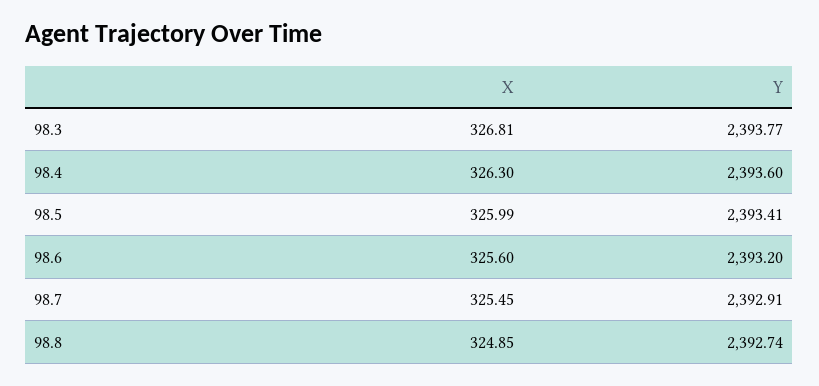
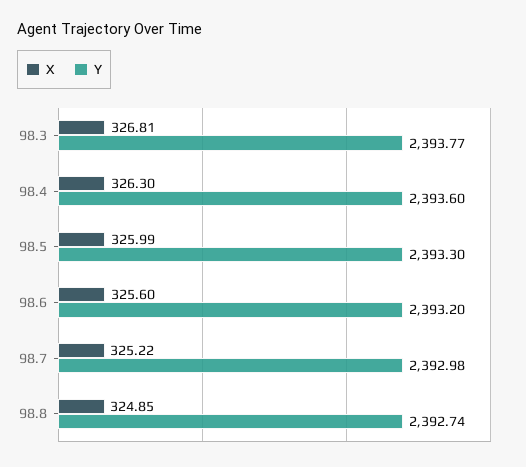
Y, 98.5: 2393.41 -> 2393.3
X, 98.7: 325.45 -> 325.22
Y, 98.7: 2392.91 -> 2392.98

